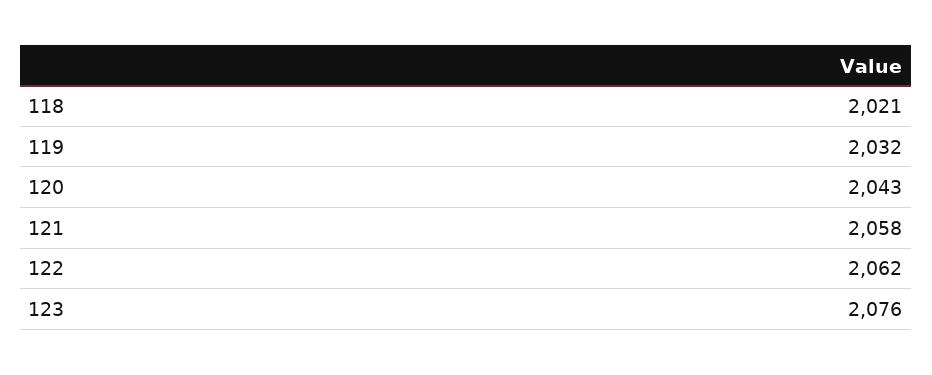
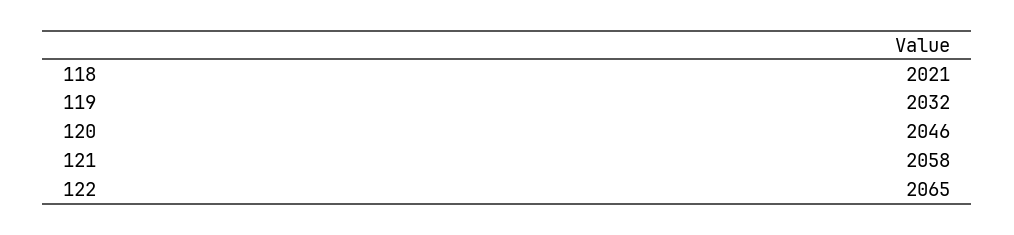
120: 2043 -> 2046
122: 2062 -> 2065
123: 2076 -> none

